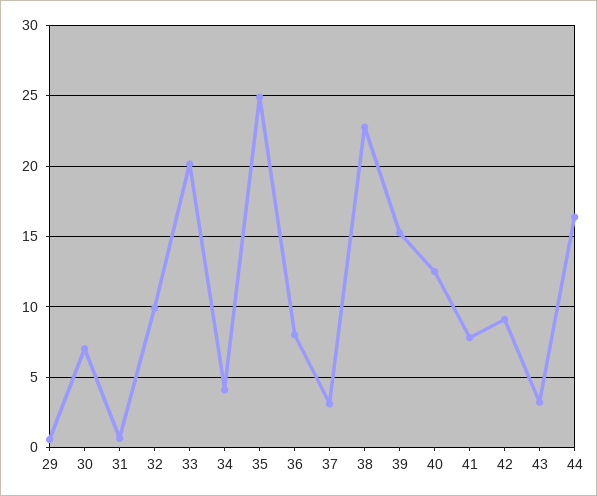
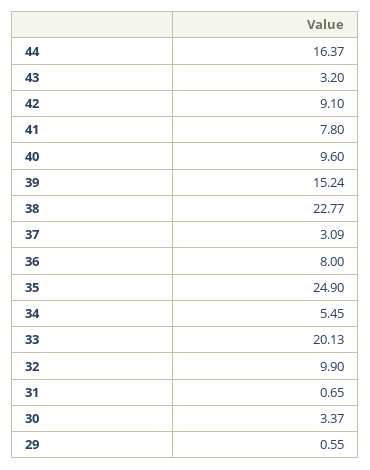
30: 7 -> 3.37
34: 4 -> 5.45
40: 12.5 -> 9.6

